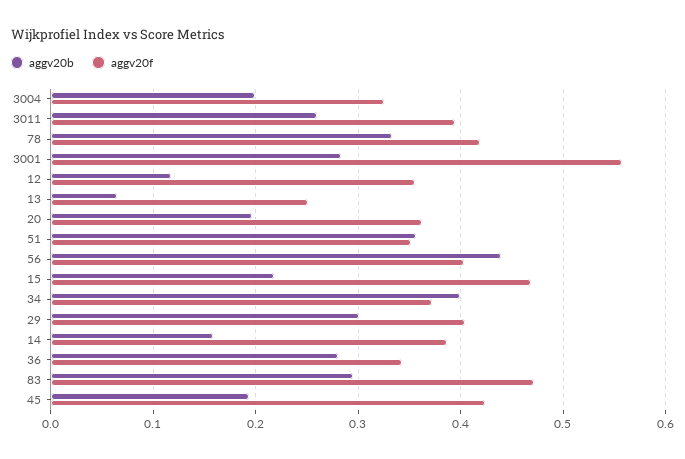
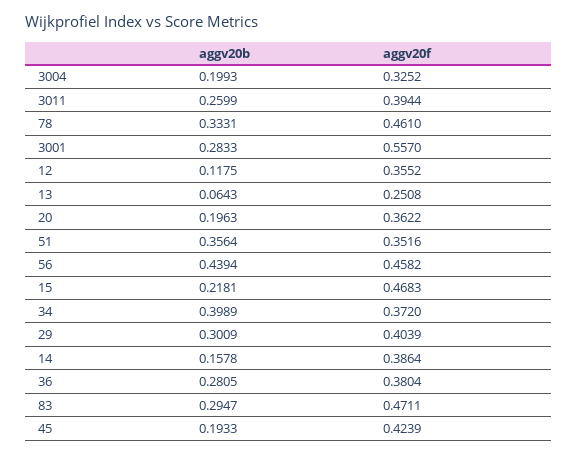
aggv20f, 78: 0.42 -> 0.461
aggv20f, 56: 0.4 -> 0.4582
aggv20f, 36: 0.34 -> 0.3804

